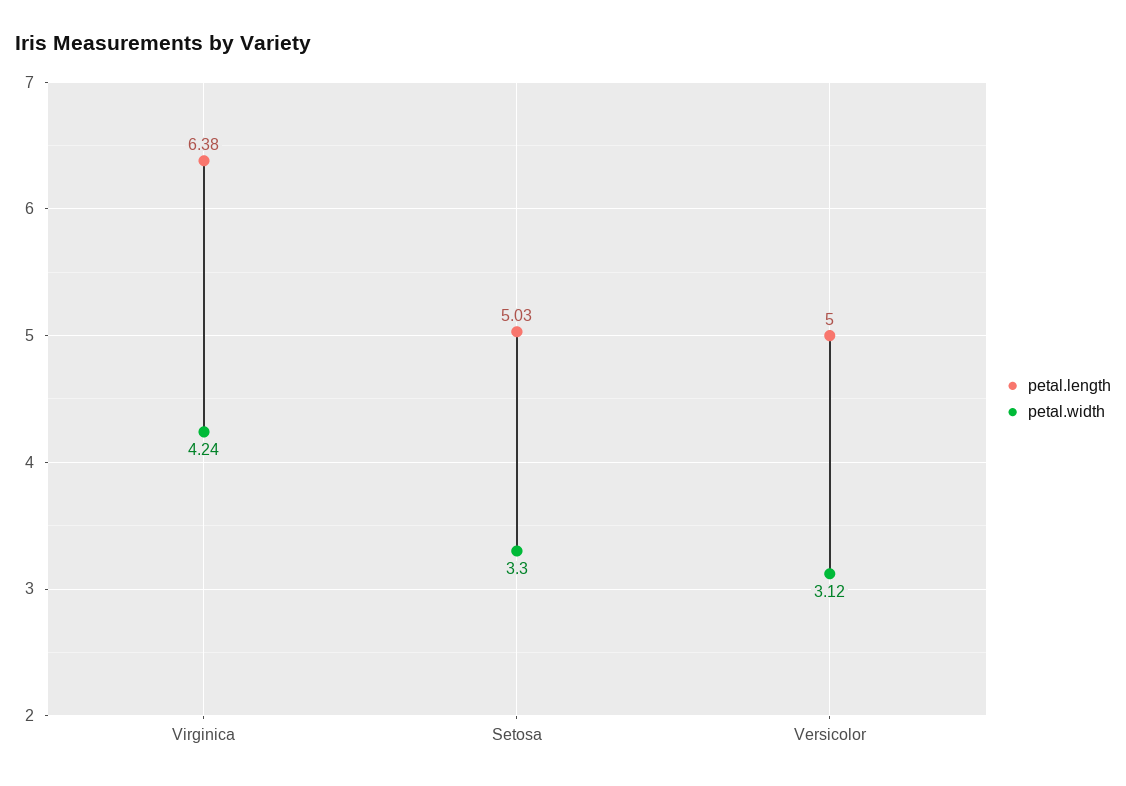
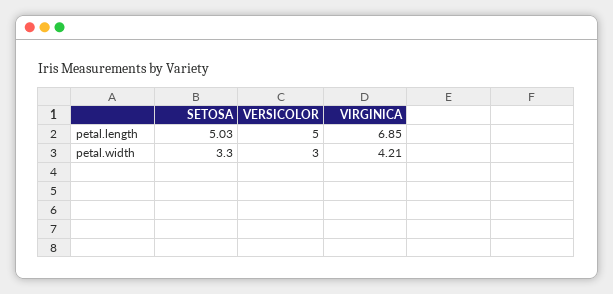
petal.length, Virginica: 6.38 -> 6.85
petal.width, Virginica: 4.24 -> 4.21
petal.width, Versicolor: 3.12 -> 3

